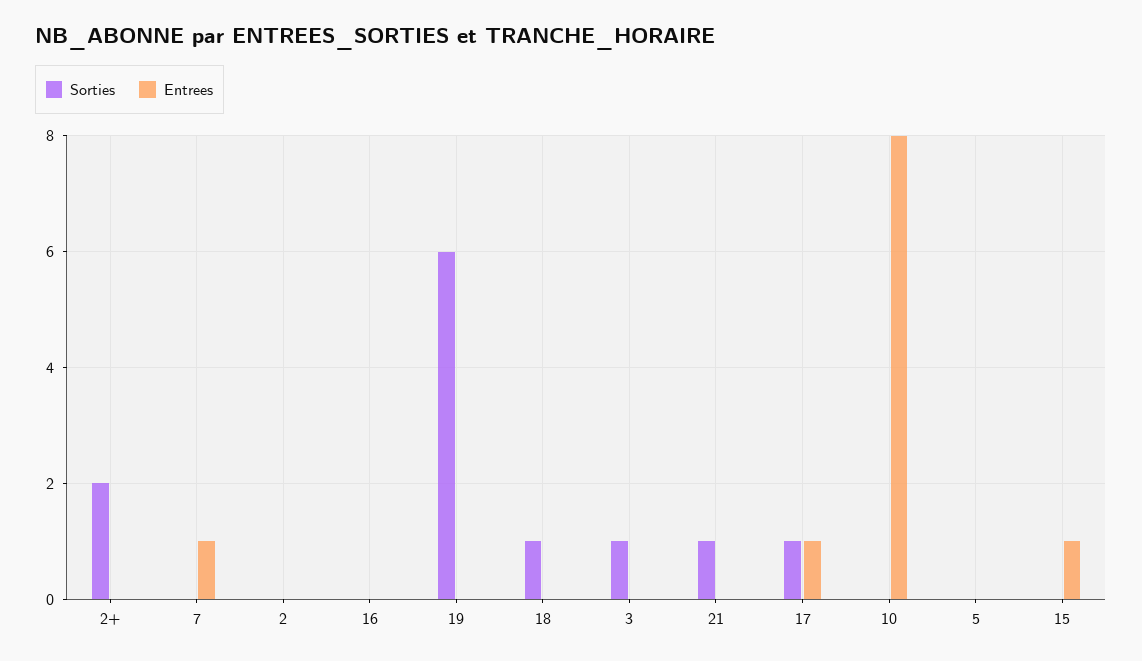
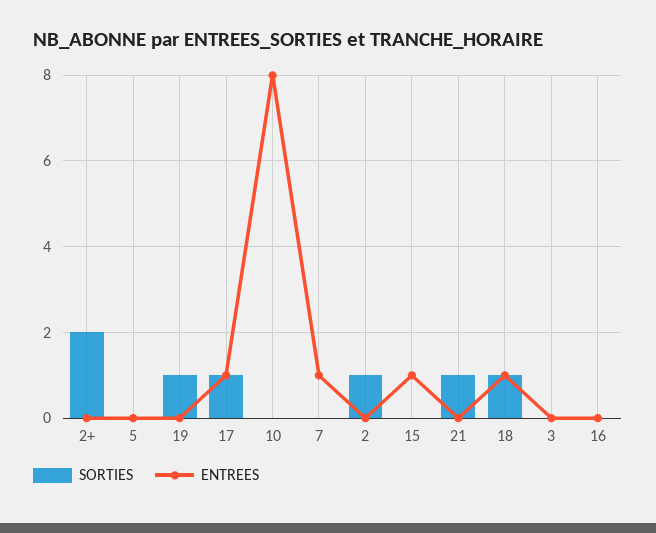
Sorties, 2: 0 -> 1
Sorties, 19: 6 -> 1
Entrees, 18: 0 -> 1
Sorties, 3: 1 -> 0

